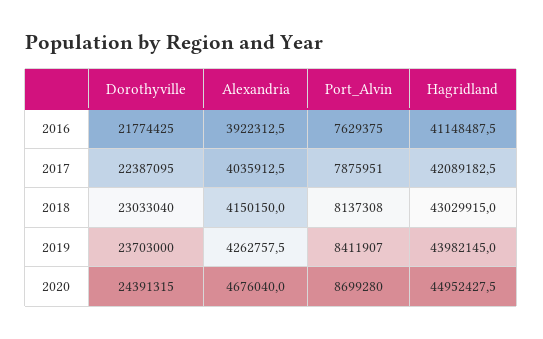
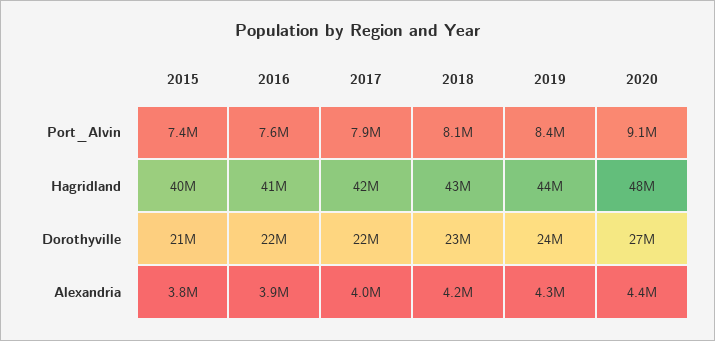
Dorothyville, 2020: 24391315 -> 27000000
Alexandria, 2020: 4676040 -> 4400000
Port_Alvin, 2020: 8699280 -> 9100000
Hagridland, 2020: 44952427.5 -> 48000000
Port_Alvin, 2015: none -> 7400000
Hagridland, 2015: none -> 40000000
Dorothyville, 2015: none -> 21000000
Alexandria, 2015: none -> 3800000

